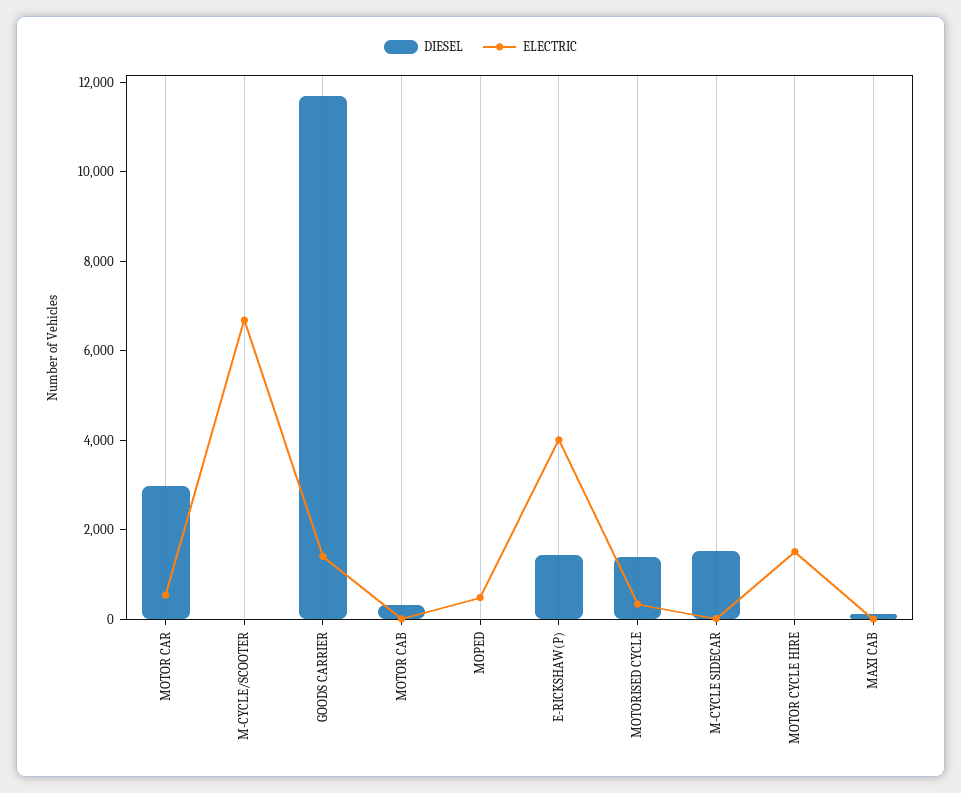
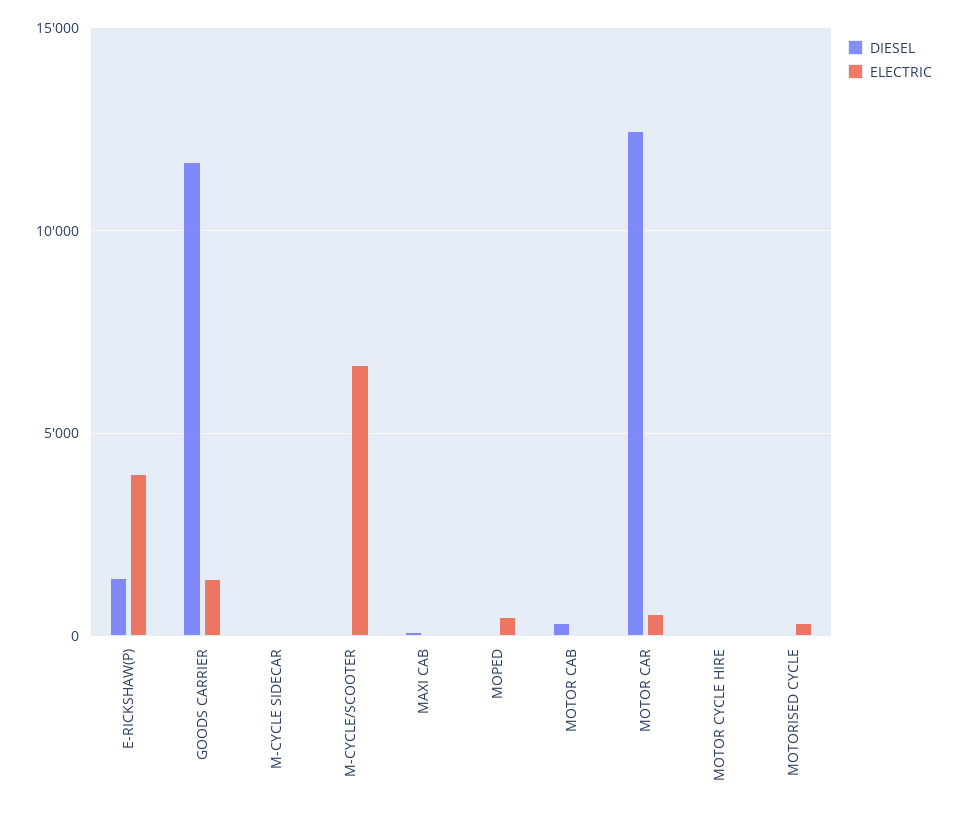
DIESEL, MOTOR CAR: 3000 -> 12500
DIESEL, MOTORISED CYCLE: 1500 -> 0
DIESEL, M-CYCLE SIDECAR: 1500 -> 0
ELECTRIC, MOTOR CYCLE HIRE: 1500 -> 0

